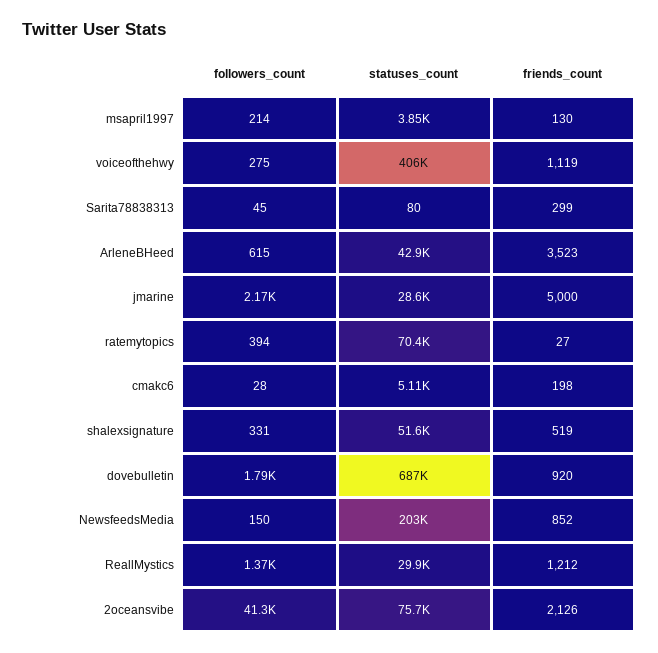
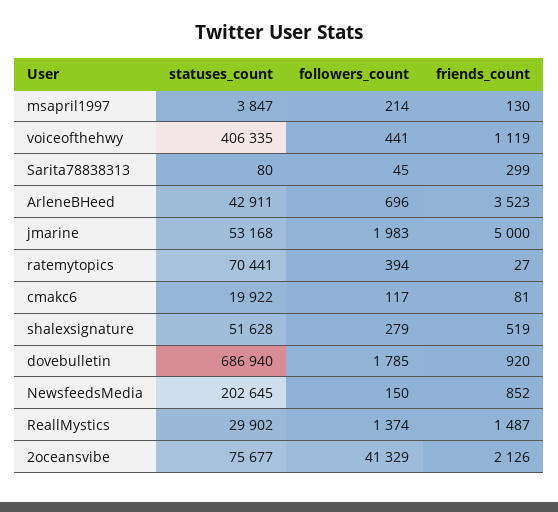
followers_count, voiceofthehwy: 275 -> 441
followers_count, ArleneBHeed: 615 -> 696
followers_count, jmarine: 2170 -> 1983
statuses_count, jmarine: 28600 -> 53168
followers_count, cmakc6: 28 -> 117
statuses_count, cmakc6: 5110 -> 19922
friends_count, cmakc6: 198 -> 81
followers_count, shalexsignature: 331 -> 279
friends_count, ReallMystics: 1212 -> 1487

